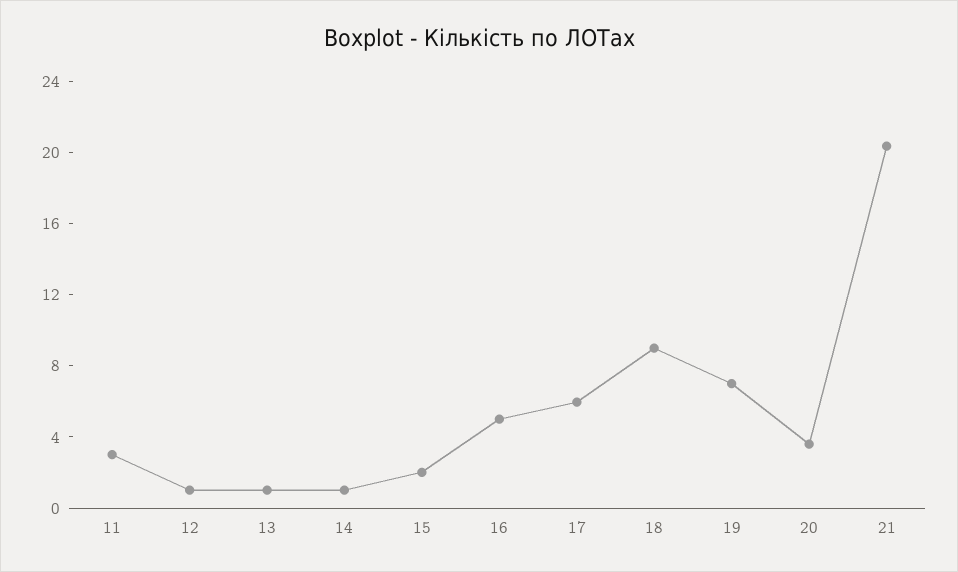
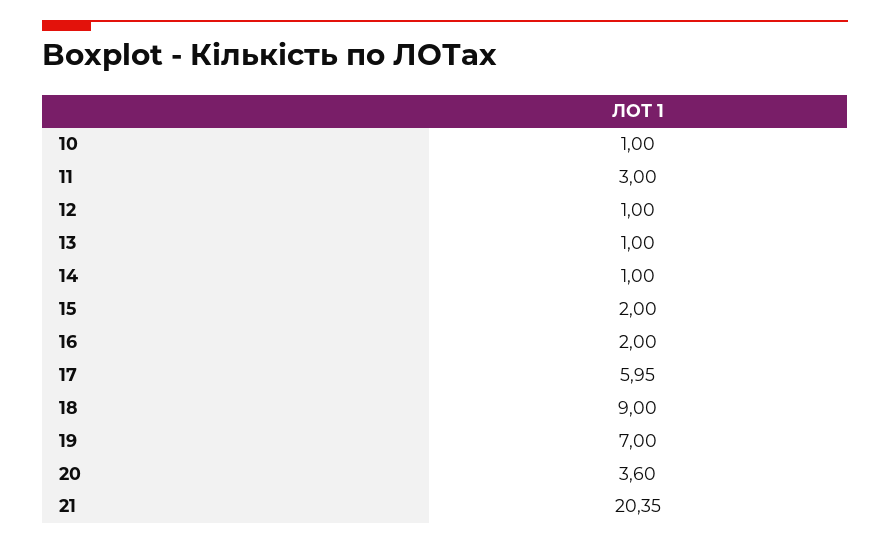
16: 5 -> 2
10: none -> 1

